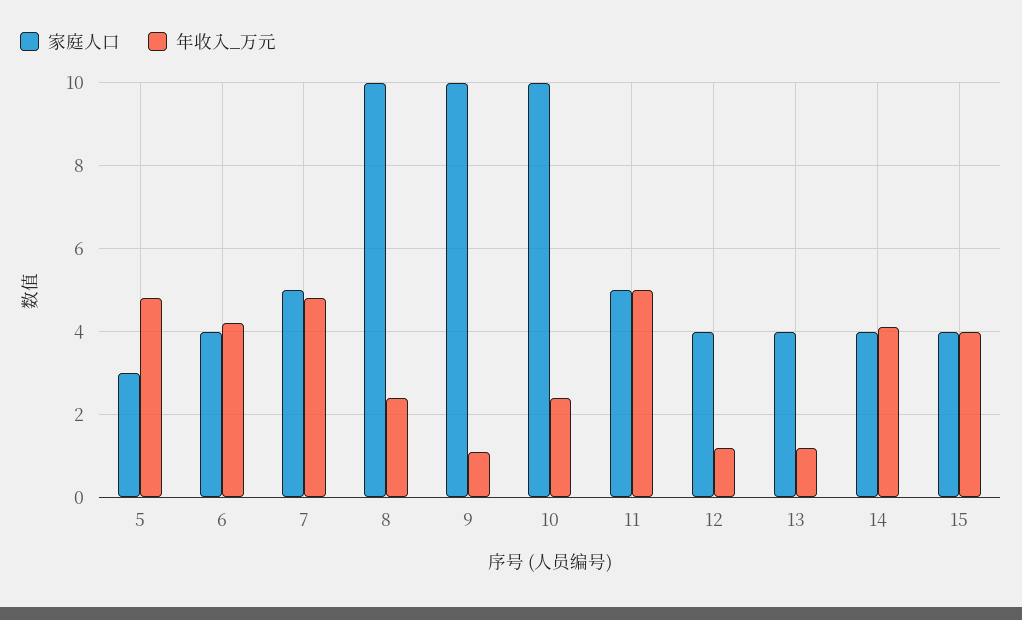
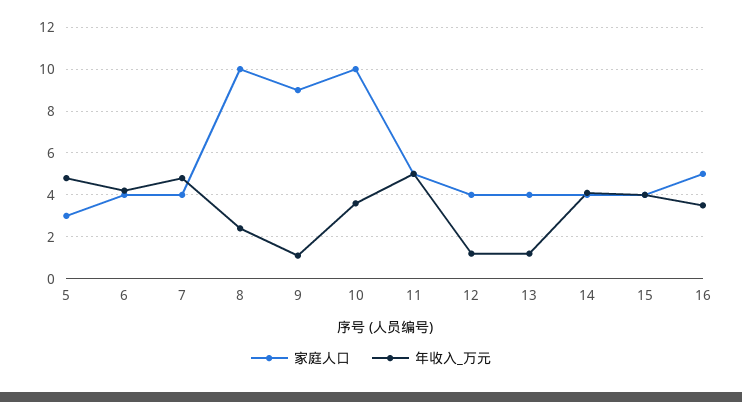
家庭人口, 7: 5 -> 4
家庭人口, 9: 10 -> 9
年收入_万元, 10: 2.5 -> 3.5
家庭人口, 16: none -> 5
年收入_万元, 16: none -> 3.5

